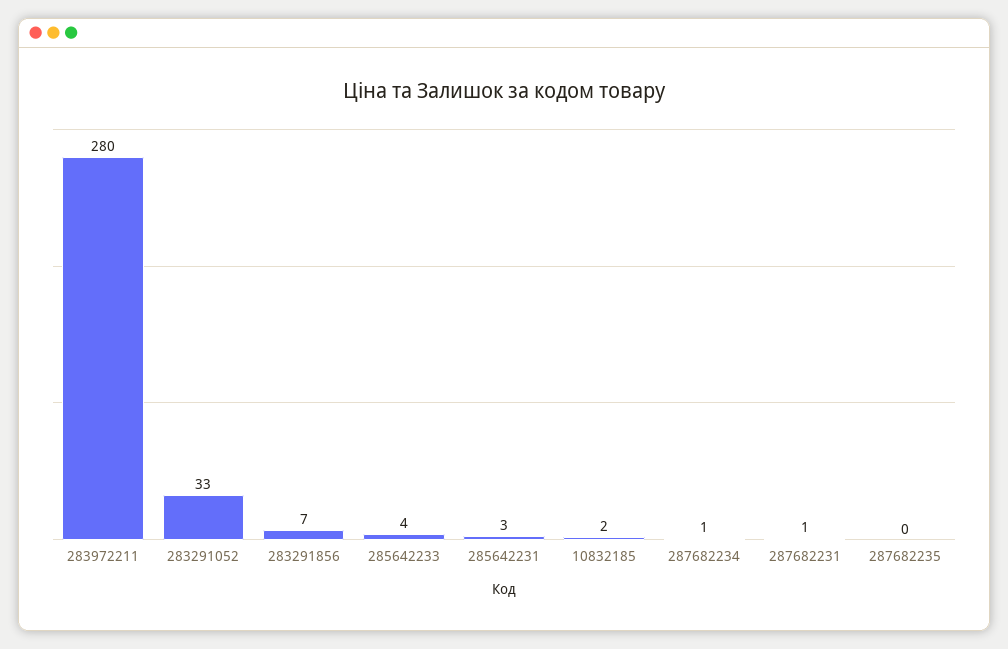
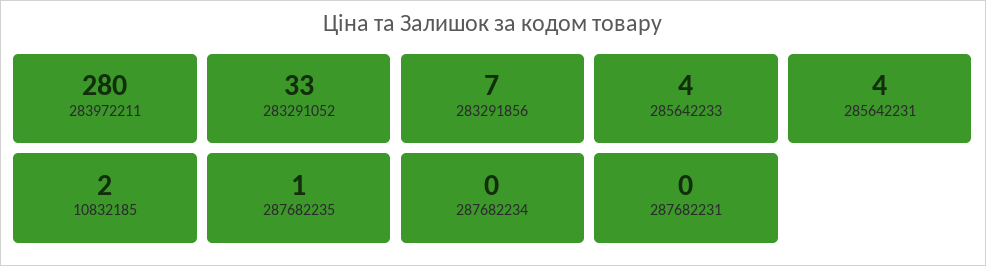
285642231: 3 -> 4
287682234: 1 -> 0
287682231: 1 -> 0
287682235: 0 -> 1

